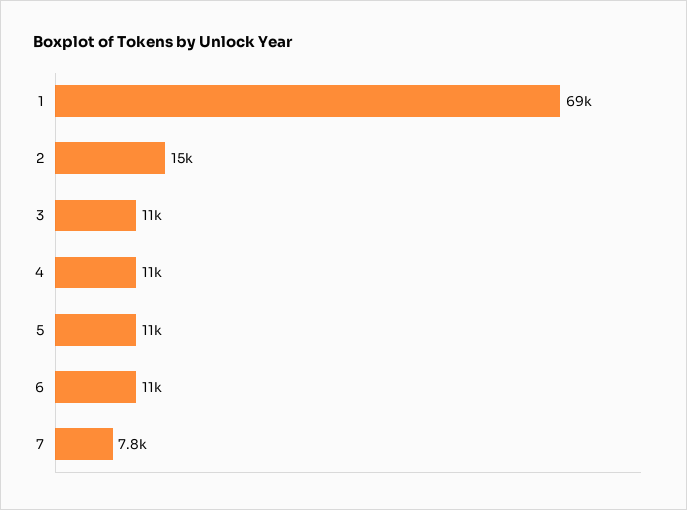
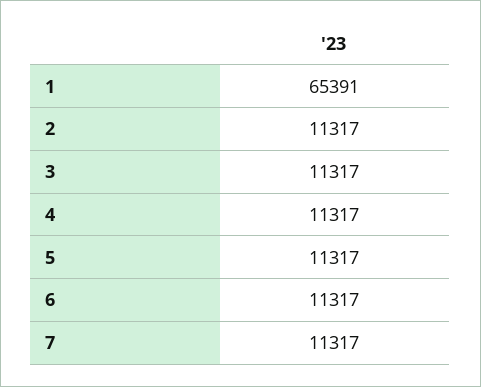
1: 69000 -> 65391
2: 15000 -> 11317
7: 7800 -> 11317

